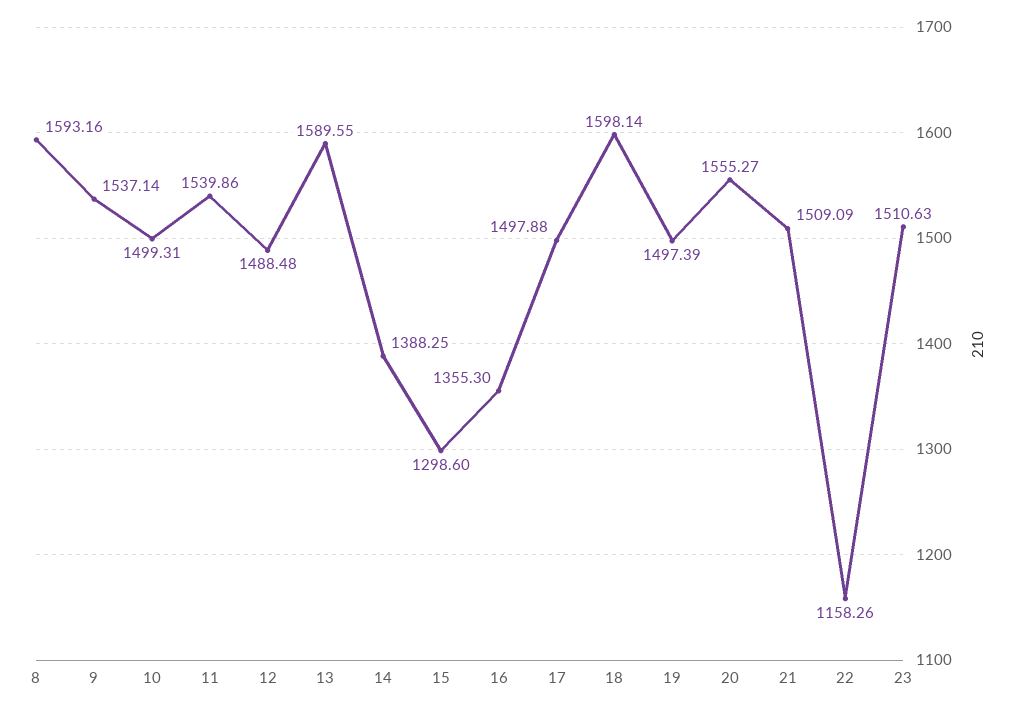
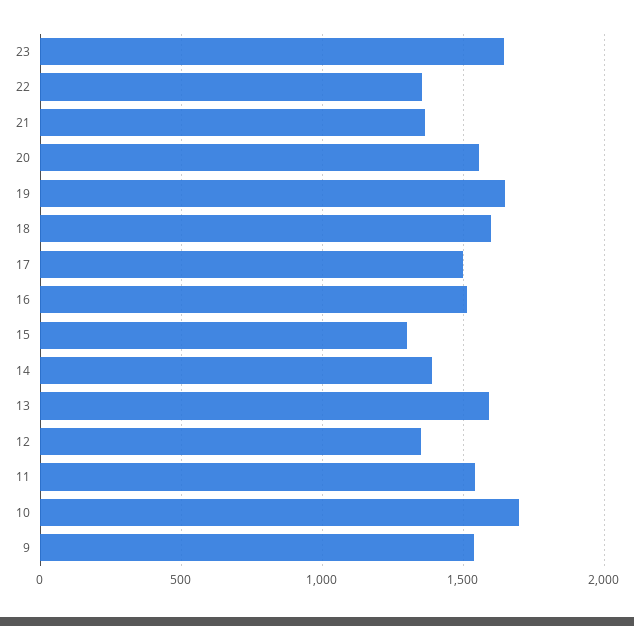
8: 1593.16 -> none
10: 1499.31 -> 1700
12: 1488.48 -> 1350
16: 1355.3 -> 1500
19: 1497.39 -> 1650
21: 1509.09 -> 1350
22: 1158.26 -> 1350
23: 1510.63 -> 1650

